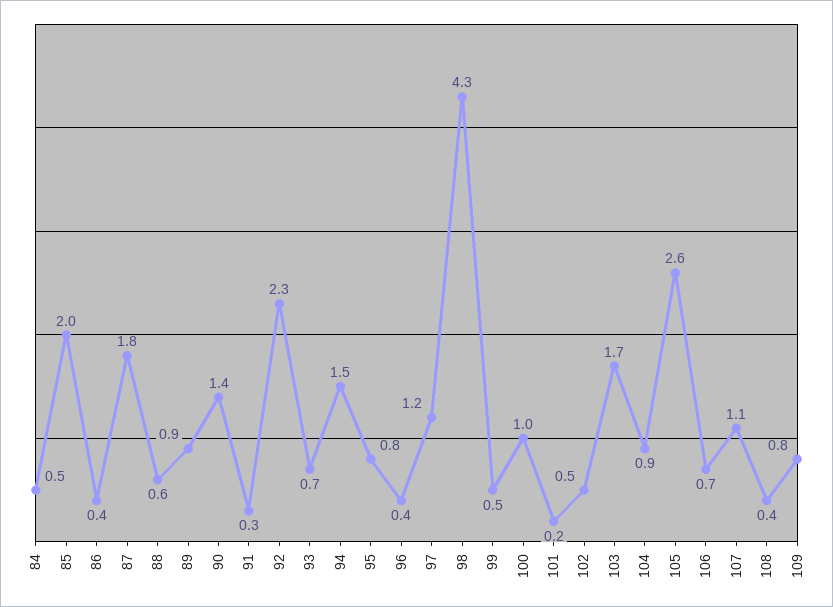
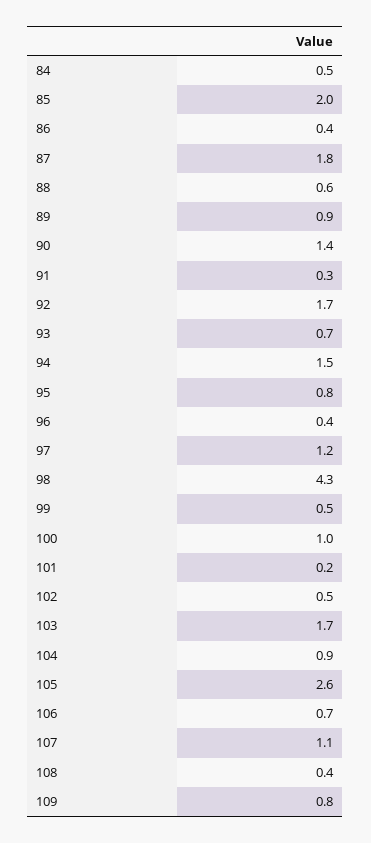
92: 2.3 -> 1.7

